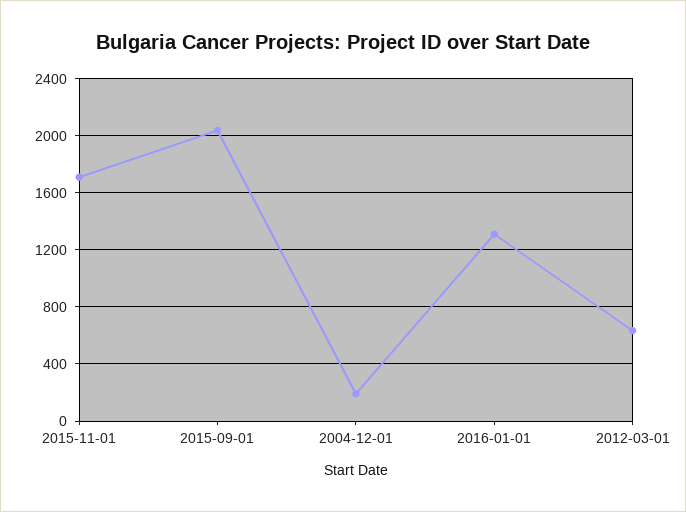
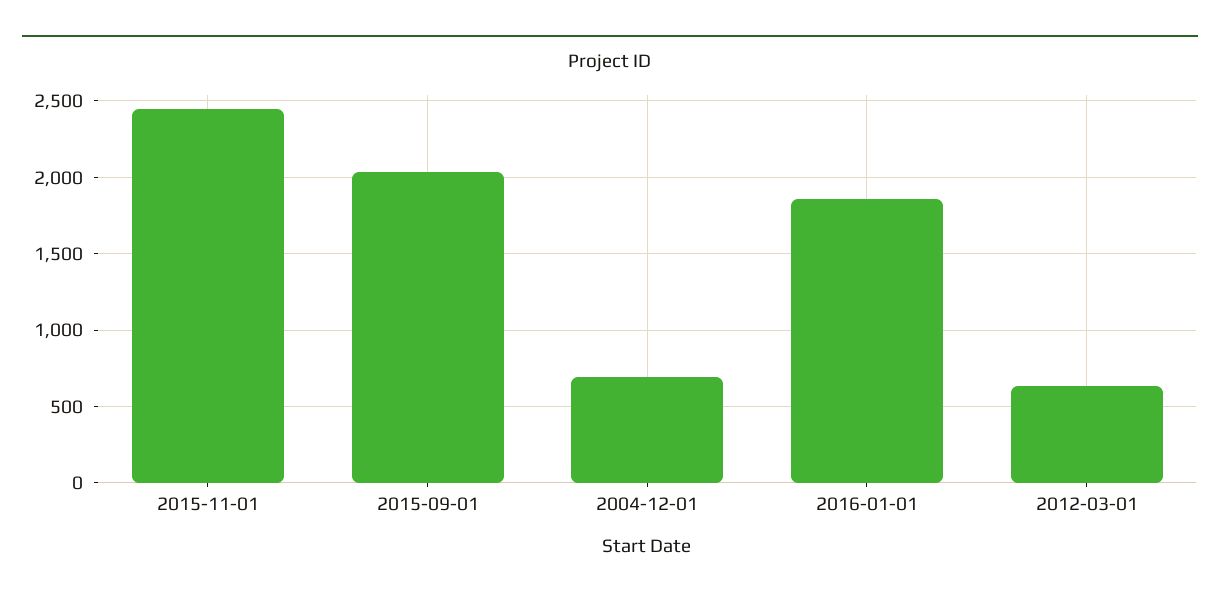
2015-11-01: 1700 -> 2450
2004-12-01: 200 -> 700
2016-01-01: 1300 -> 1850

